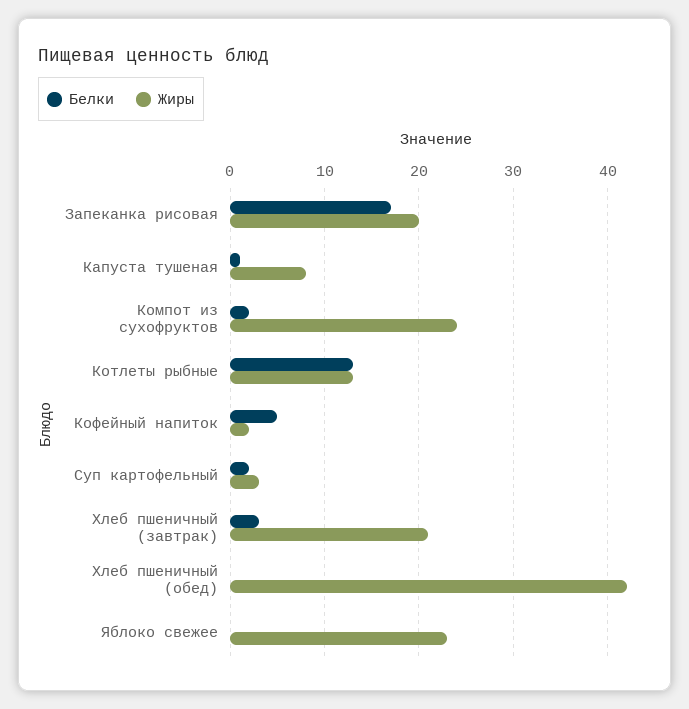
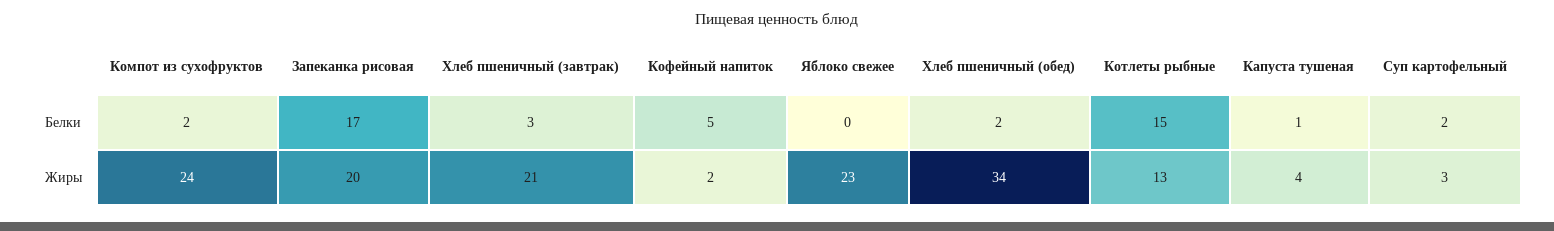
Жиры, Капуста тушеная: 8 -> 4
Белки, Котлеты рыбные: 13 -> 15
Белки, Хлеб пшеничный (обед): 0 -> 2
Жиры, Хлеб пшеничный (обед): 42 -> 34

